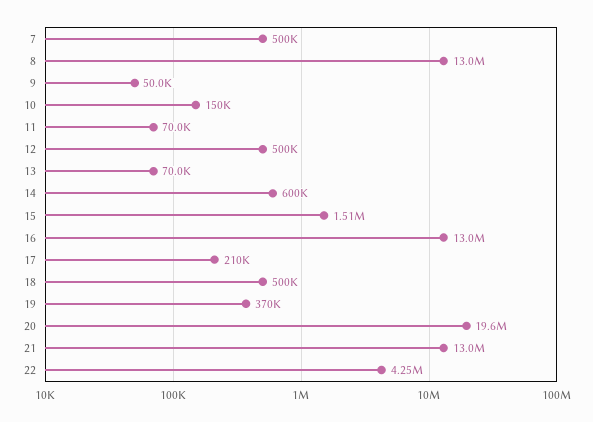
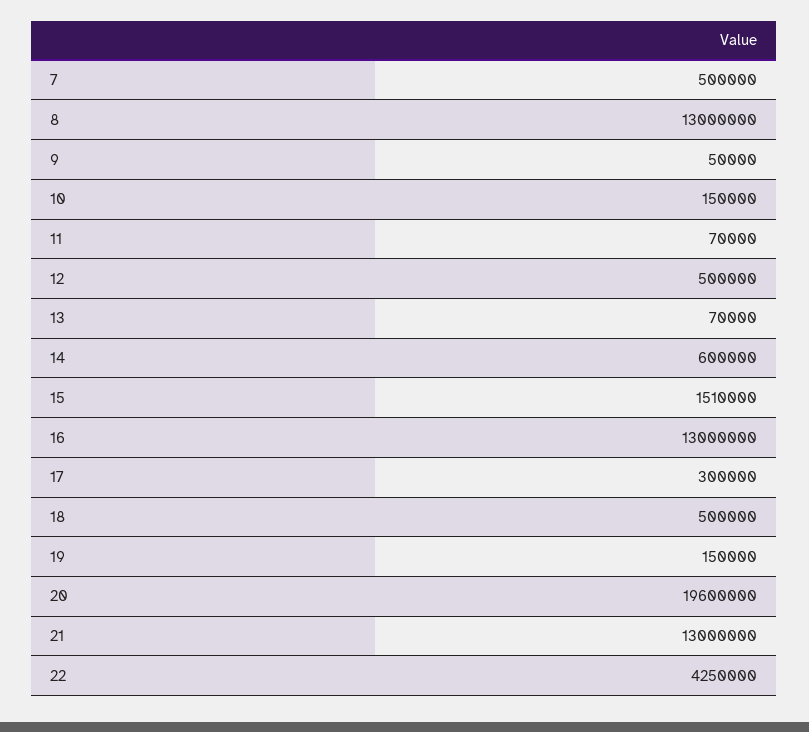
17: 210000 -> 300000
19: 370000 -> 150000

